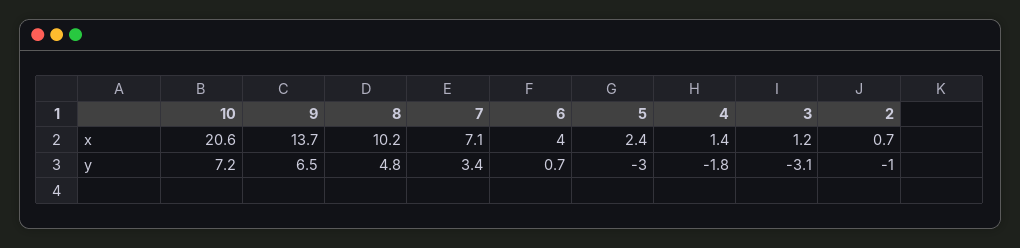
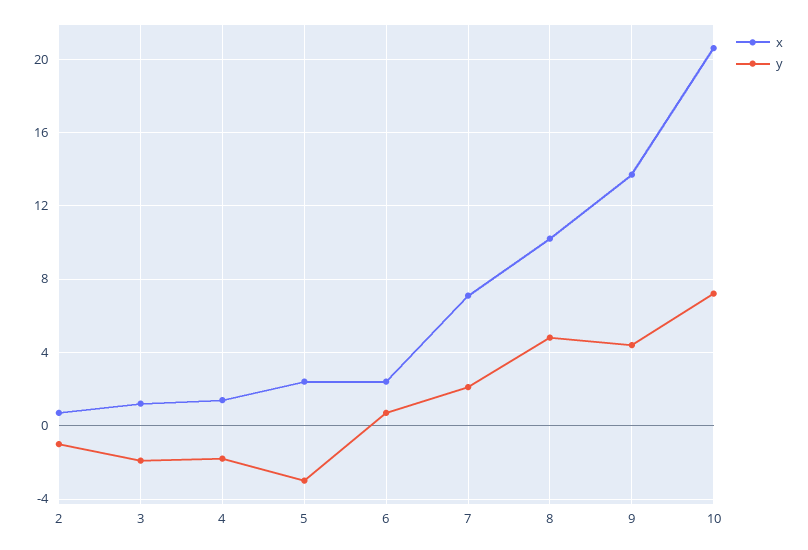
x, 6: 4 -> 2.5
y, 9: 6.5 -> 4.5
y, 7: 3.4 -> 2
y, 3: -3.1 -> -2

